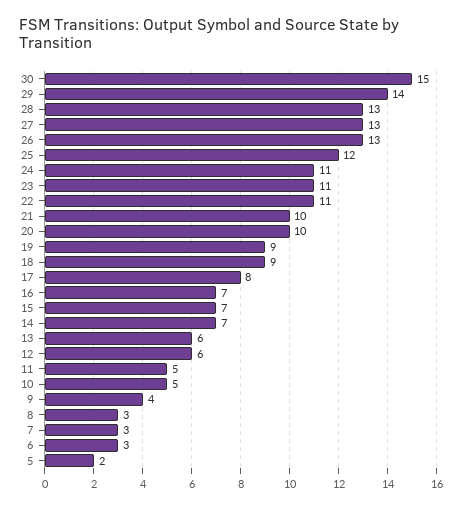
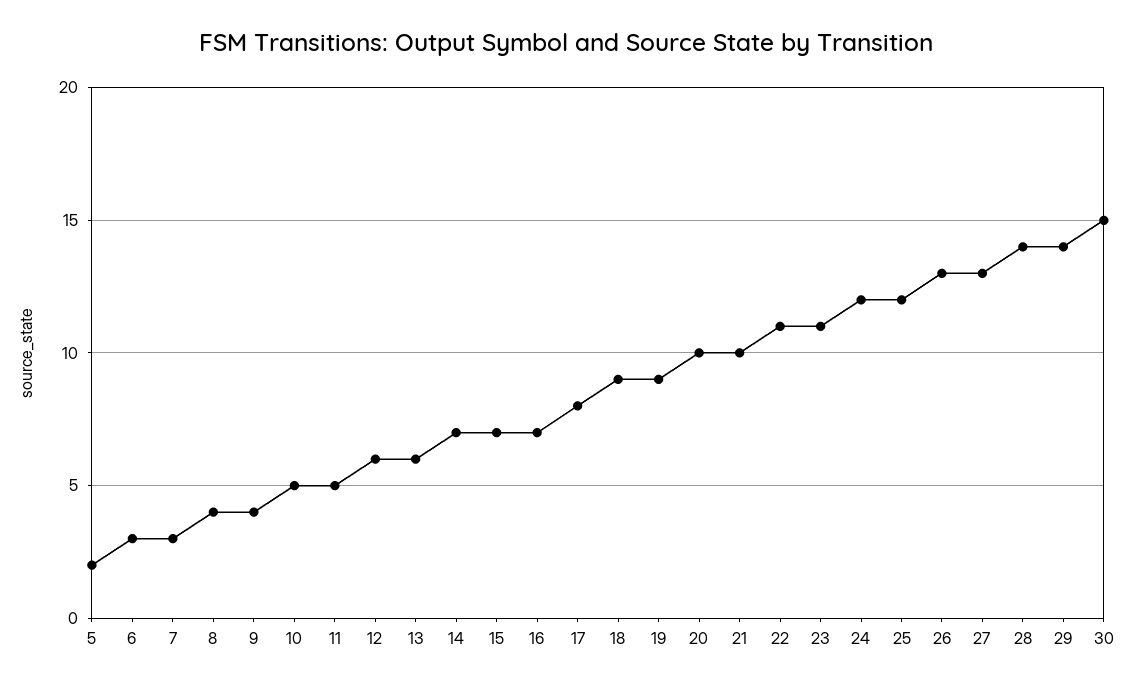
28: 13 -> 14
24: 11 -> 12
8: 3 -> 4

